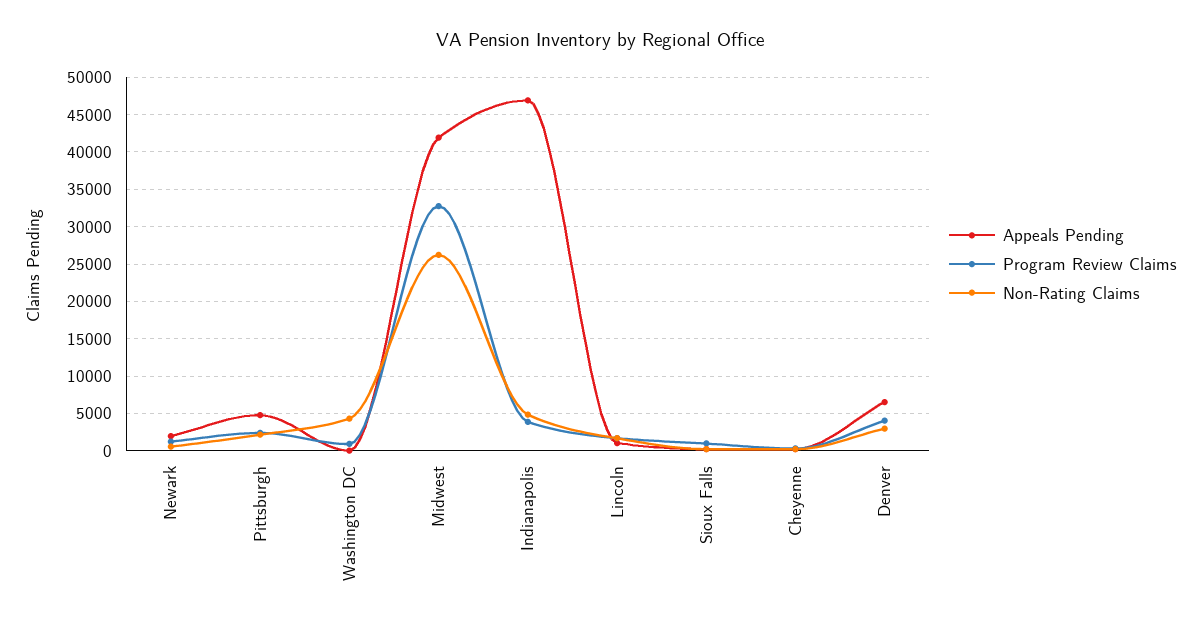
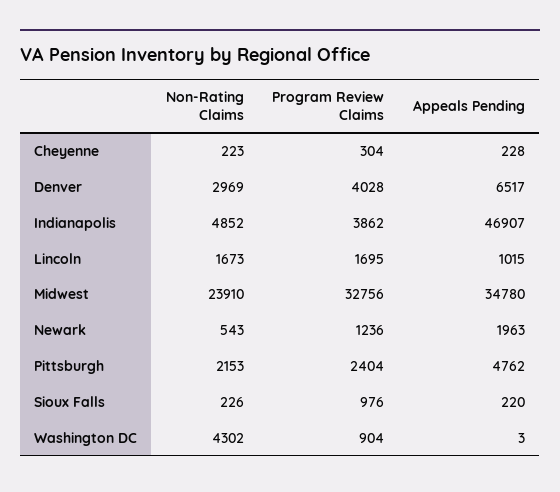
Appeals Pending, Midwest: 42000 -> 34780
Non-Rating Claims, Midwest: 26000 -> 23910

